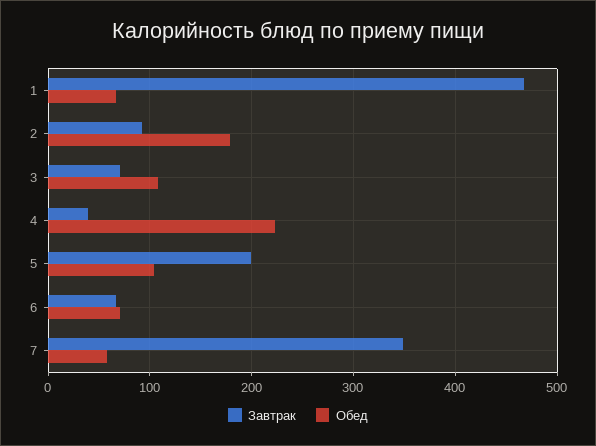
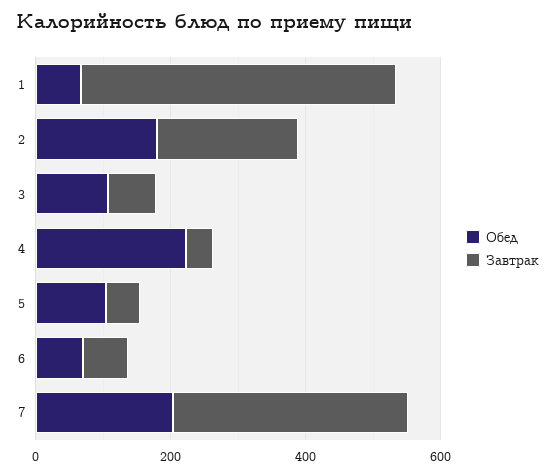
Завтрак, 2: 90 -> 200
Завтрак, 5: 200 -> 50
Обед, 7: 60 -> 200

